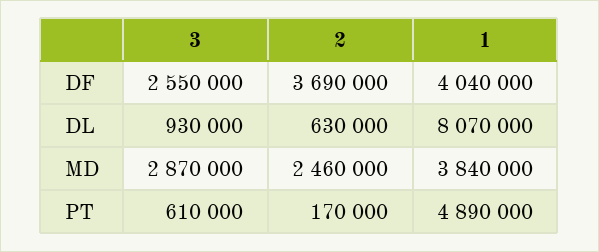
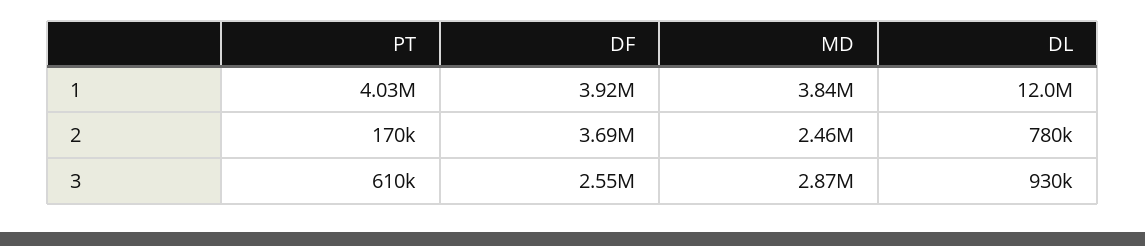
1, DF: 4040000 -> 3920000
2, DL: 630000 -> 780000
1, DL: 8070000 -> 12000000
1, PT: 4890000 -> 4030000

